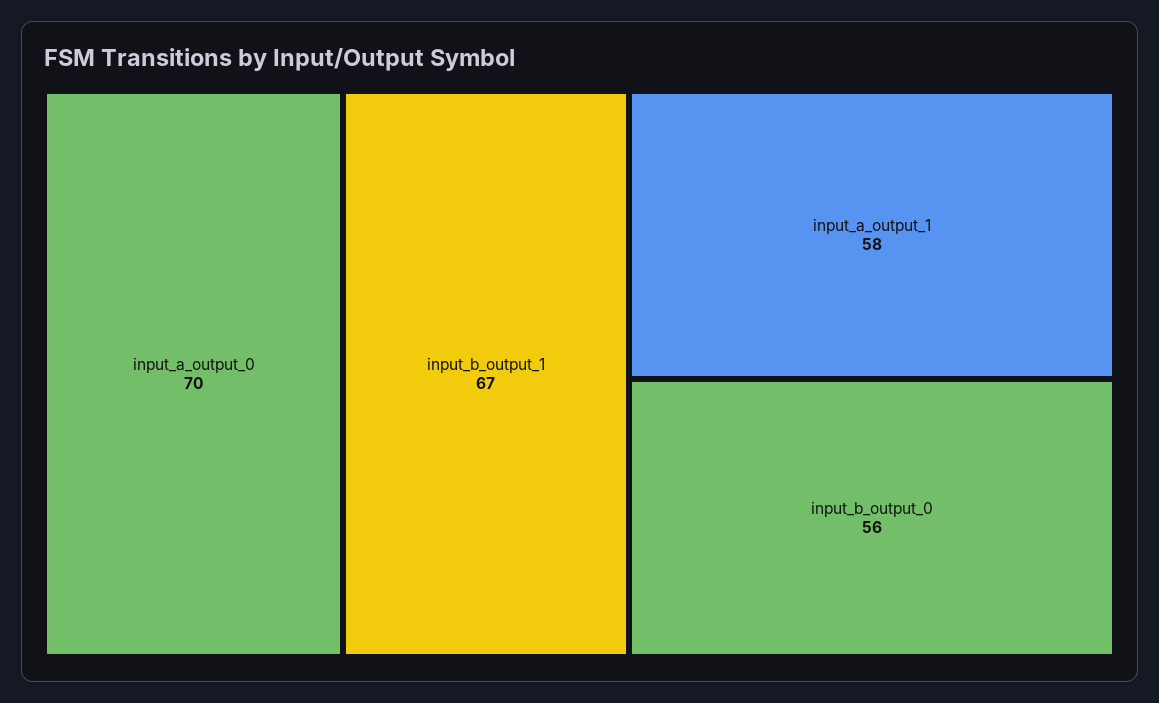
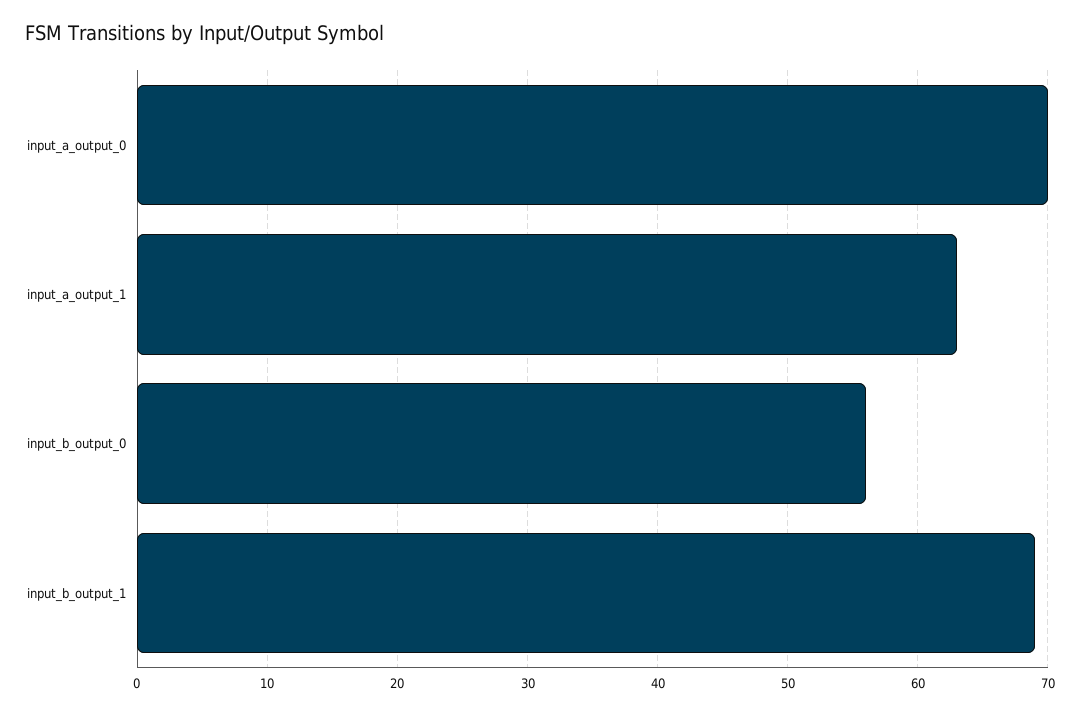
input_b_output_1: 67 -> 69
input_a_output_1: 58 -> 63

